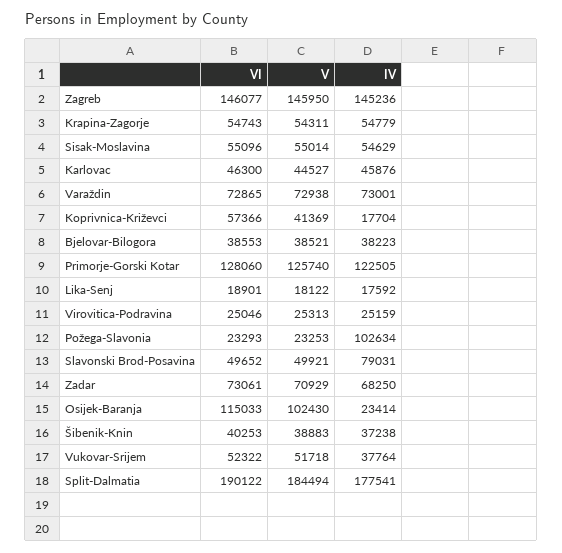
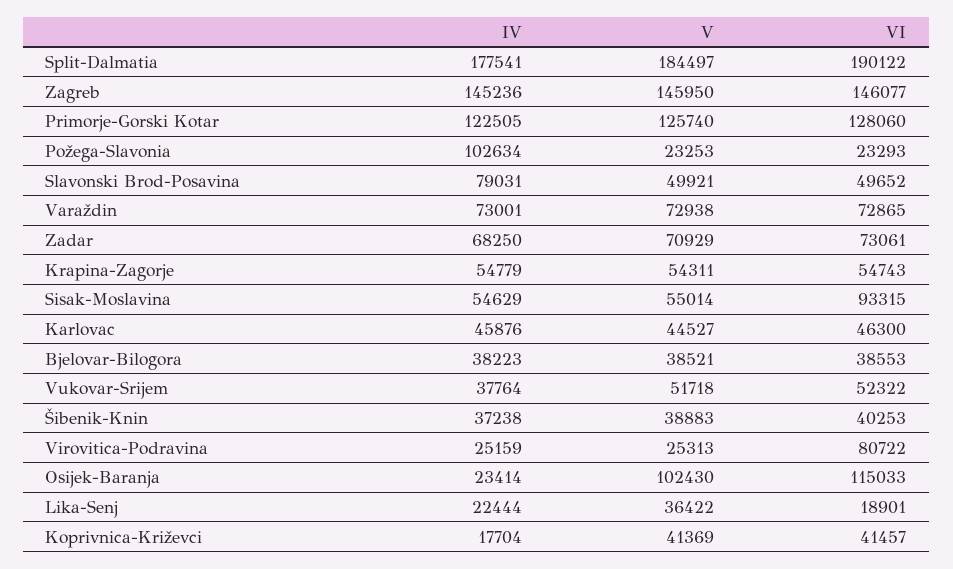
VI, Sisak-Moslavina: 55096 -> 93315
VI, Koprivnica-Križevci: 57366 -> 41457
V, Lika-Senj: 18122 -> 36422
IV, Lika-Senj: 17592 -> 22444
VI, Virovitica-Podravina: 25046 -> 80722
V, Split-Dalmatia: 184494 -> 184497

